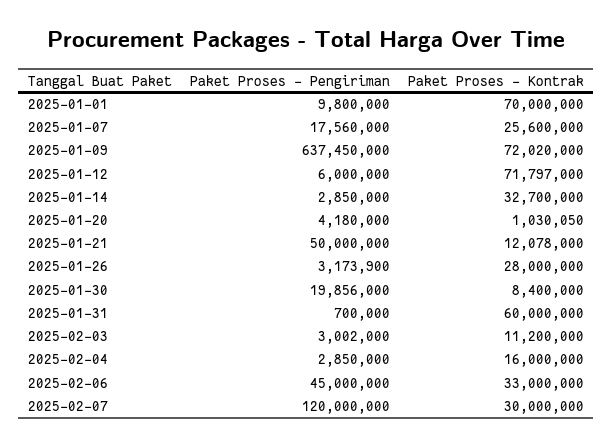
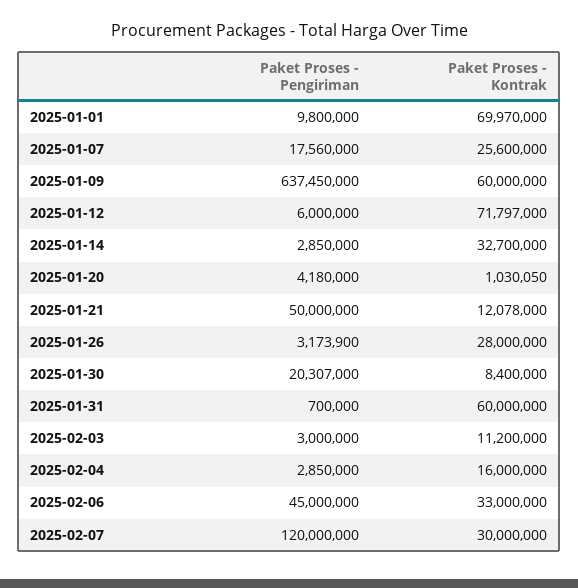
Paket Proses - Kontrak, 2025-01-01: 70000000 -> 69970000
Paket Proses - Kontrak, 2025-01-09: 72020000 -> 60000000
Paket Proses - Pengiriman, 2025-01-30: 19856000 -> 20307000
Paket Proses - Pengiriman, 2025-02-03: 3002000 -> 3000000

